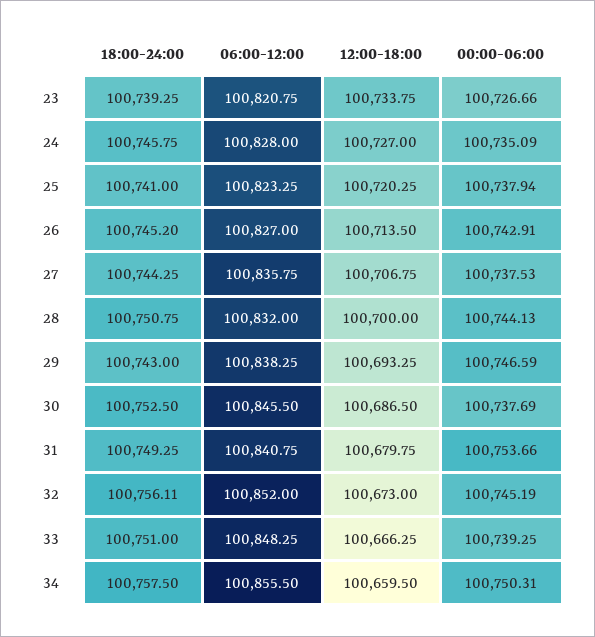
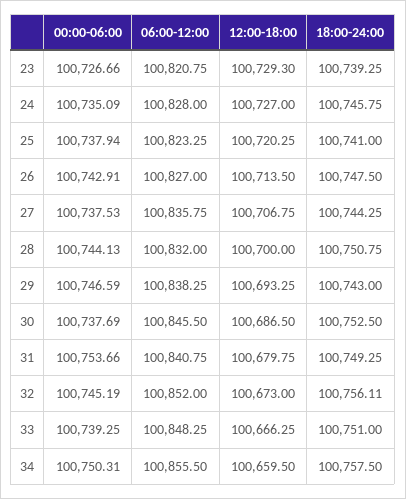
12:00-18:00, 23: 100733.75 -> 100729.3
18:00-24:00, 26: 100745.2 -> 100747.5

